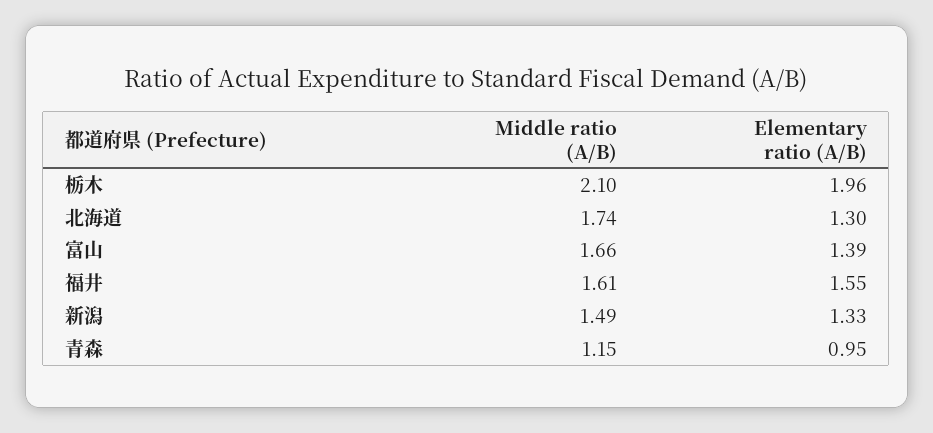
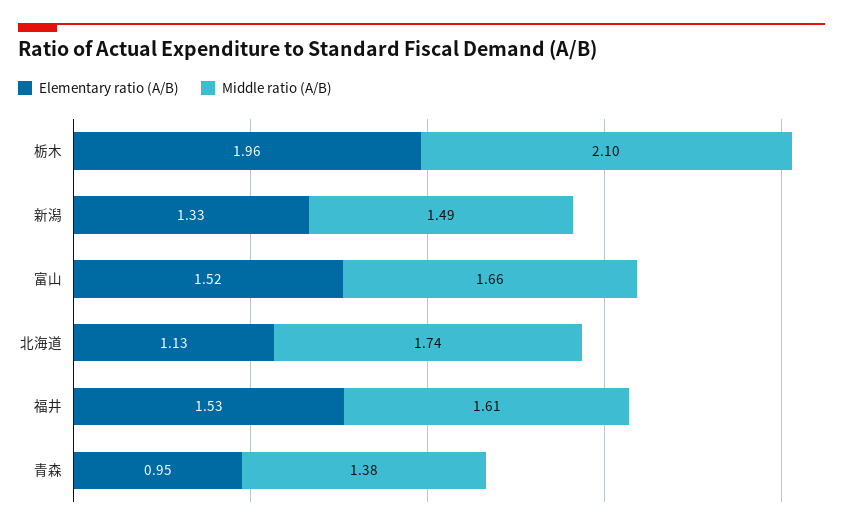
Elementary ratio (A/B), 北海道: 1.3 -> 1.13
Elementary ratio (A/B), 富山: 1.39 -> 1.52
Elementary ratio (A/B), 福井: 1.55 -> 1.53
Middle ratio (A/B), 青森: 1.15 -> 1.38

